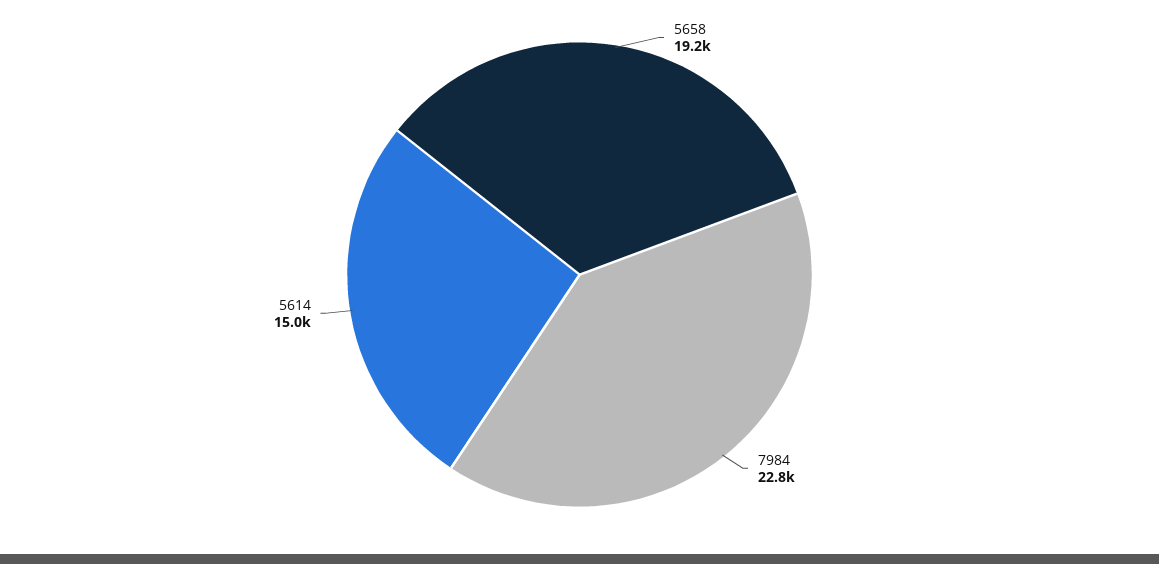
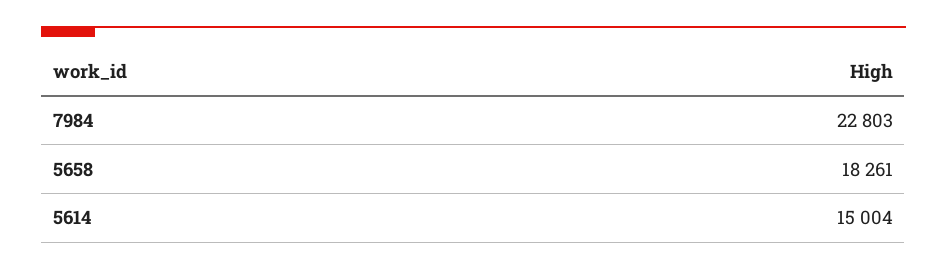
5658: 19200 -> 18261

